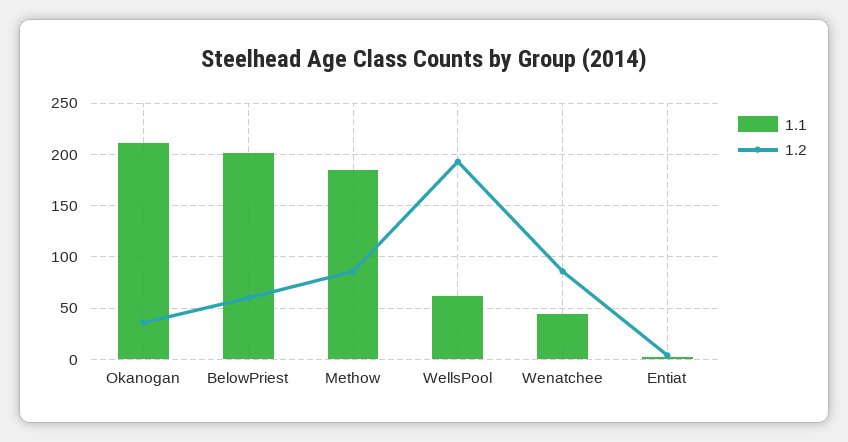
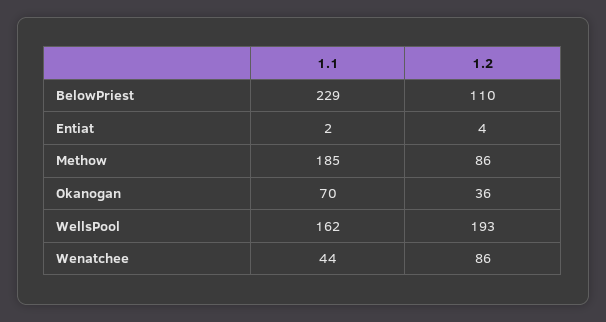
1.1, Okanogan: 210 -> 70
1.1, BelowPriest: 200 -> 229
1.2, BelowPriest: 60 -> 110
1.1, WellsPool: 60 -> 162

